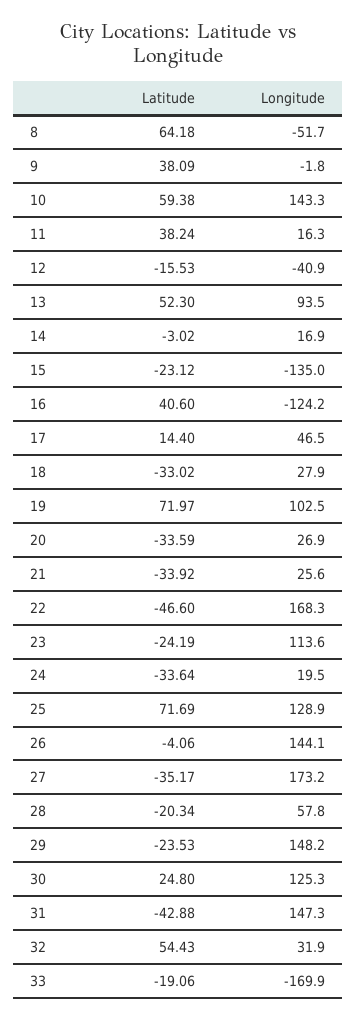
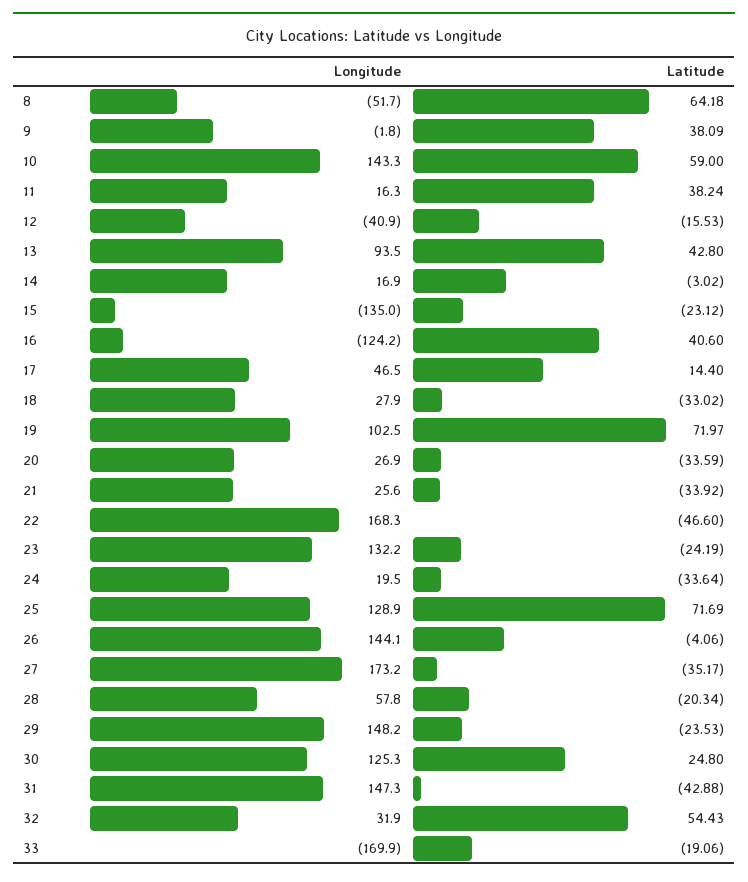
Latitude, 10: 59.38 -> 59
Latitude, 13: 52.3 -> 42.8
Longitude, 23: 113.6 -> 132.2

